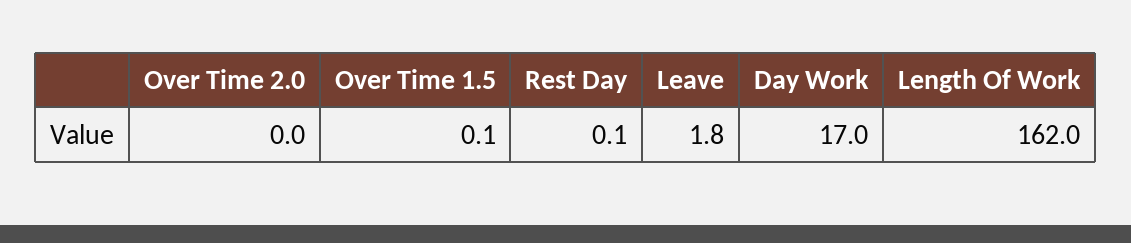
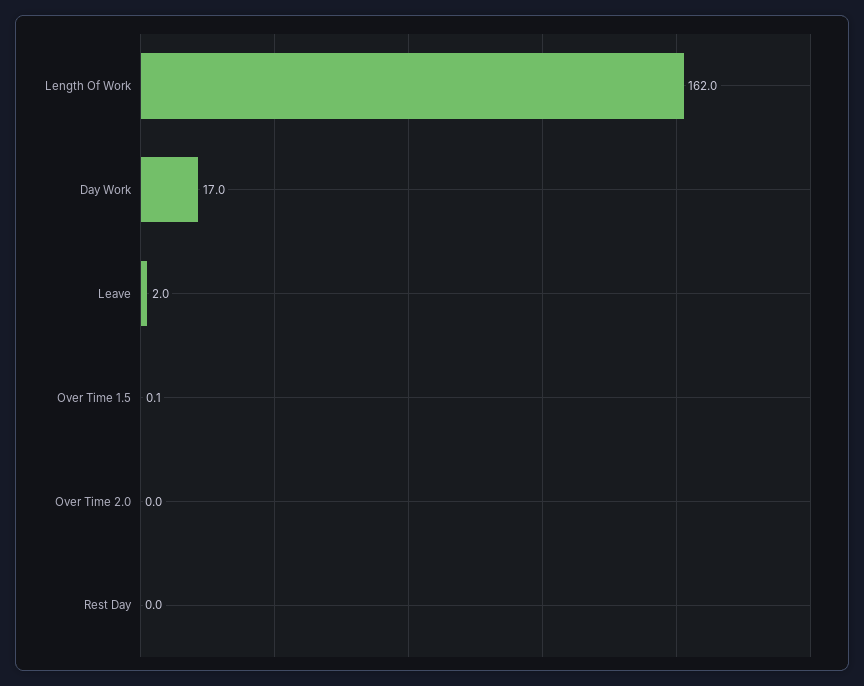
Rest Day: 0.1 -> 0
Leave: 1.8 -> 2

